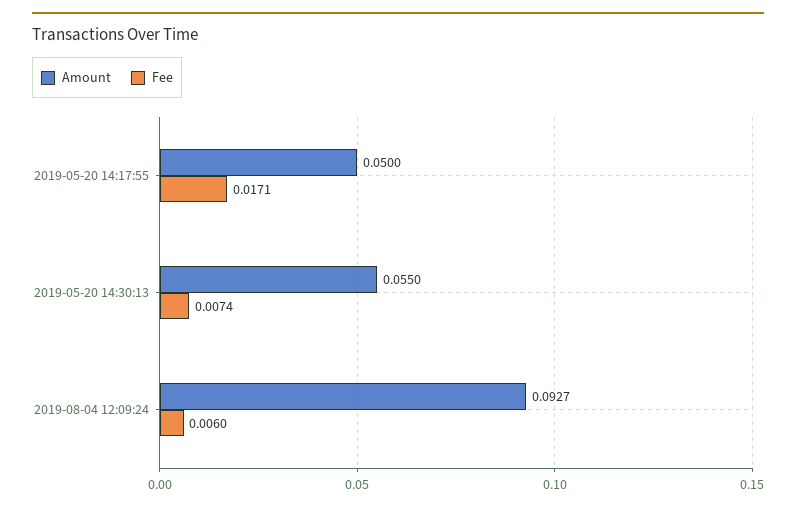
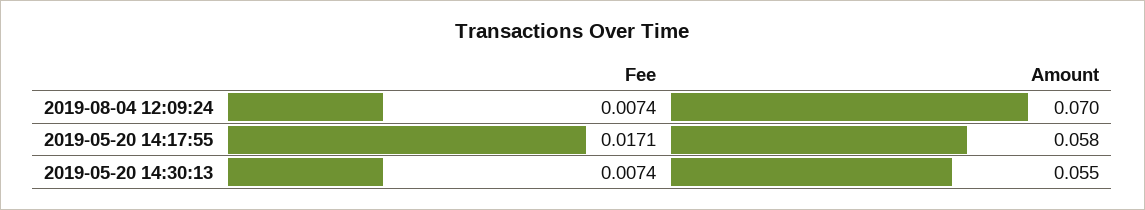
Amount, 2019-05-20 14:17:55: 0.05 -> 0.058
Amount, 2019-08-04 12:09:24: 0.0927 -> 0.07
Fee, 2019-08-04 12:09:24: 0.006 -> 0.0074

